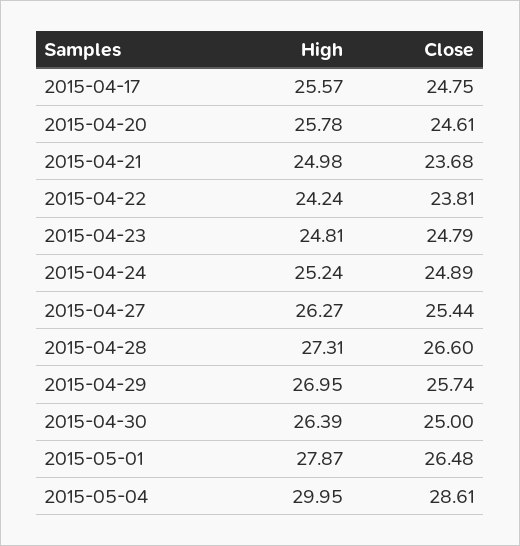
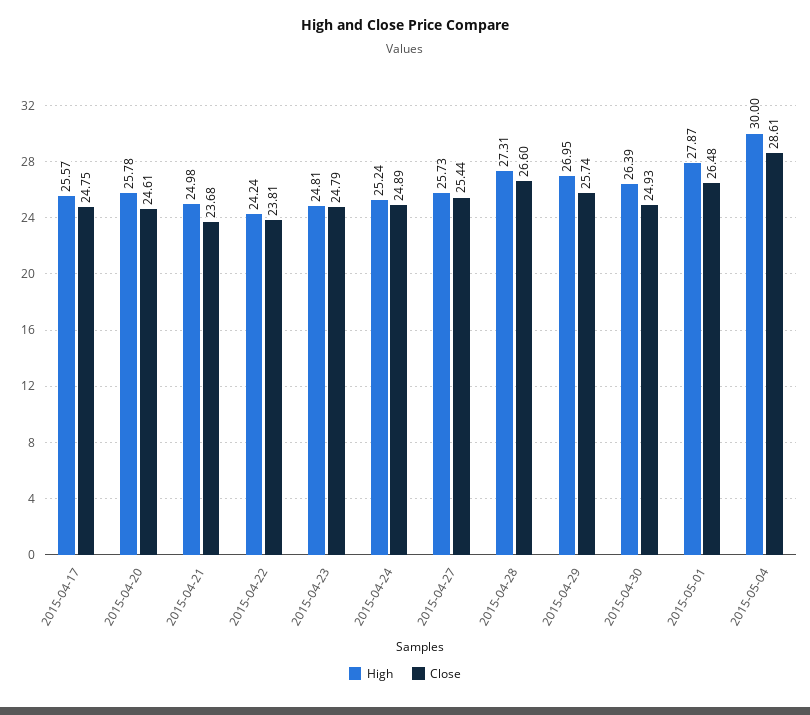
High, 2015-04-27: 26.27 -> 25.73
Close, 2015-04-30: 25 -> 24.93
High, 2015-05-04: 29.95 -> 30

